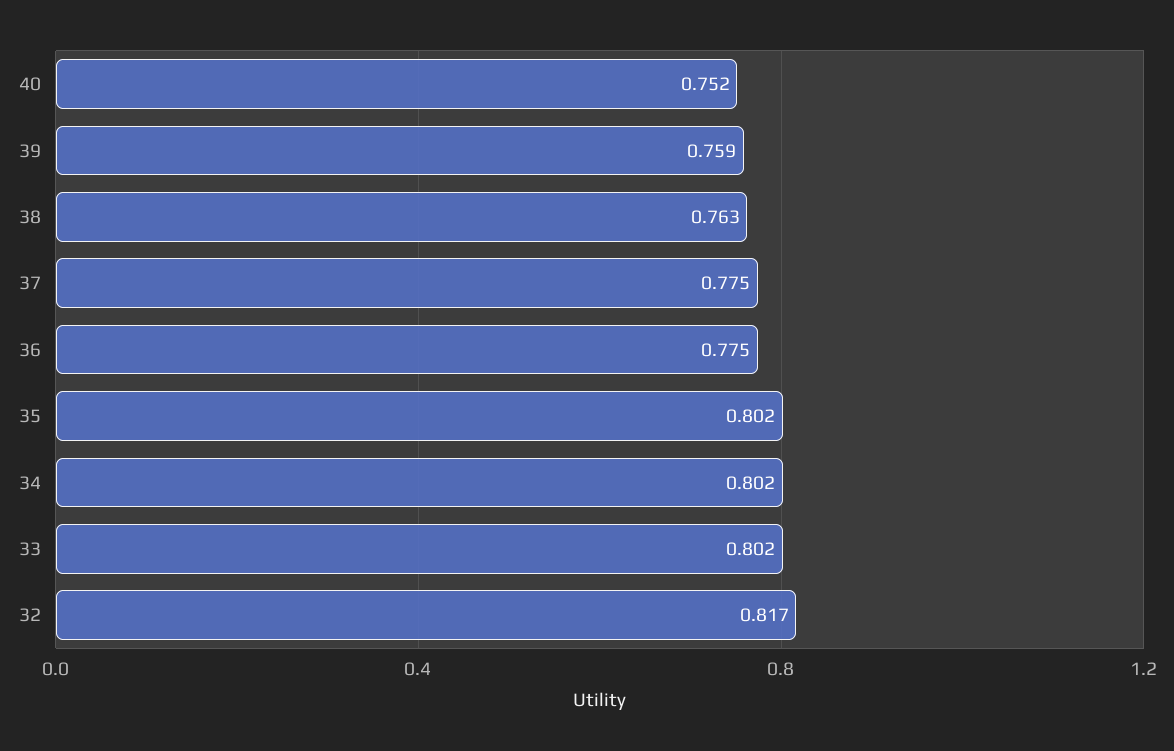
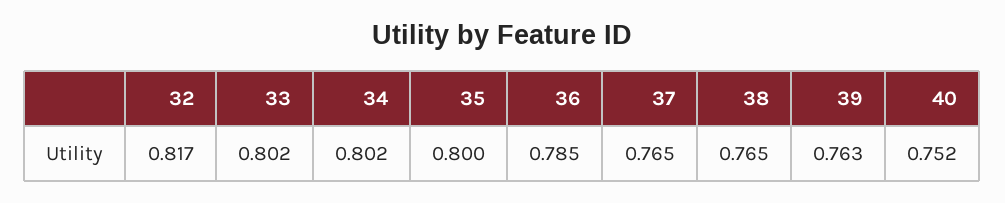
39: 0.759 -> 0.763
38: 0.763 -> 0.765
37: 0.775 -> 0.765
36: 0.775 -> 0.785
35: 0.802 -> 0.8

